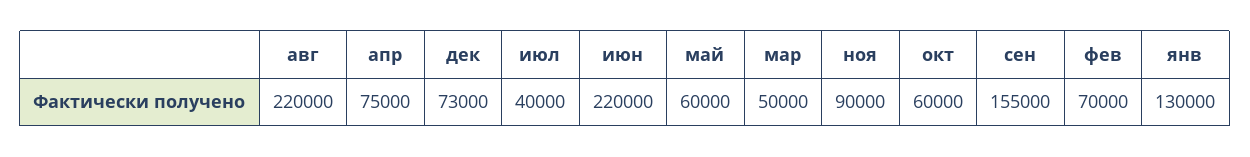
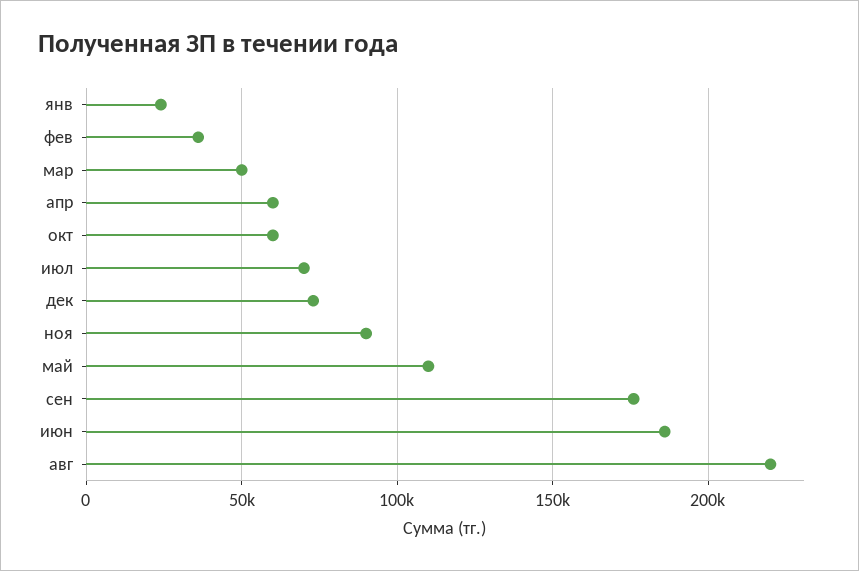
апр: 75000 -> 60000
июл: 40000 -> 70000
июн: 220000 -> 185000
май: 60000 -> 110000
сен: 155000 -> 175000
фев: 70000 -> 35000
янв: 130000 -> 25000

